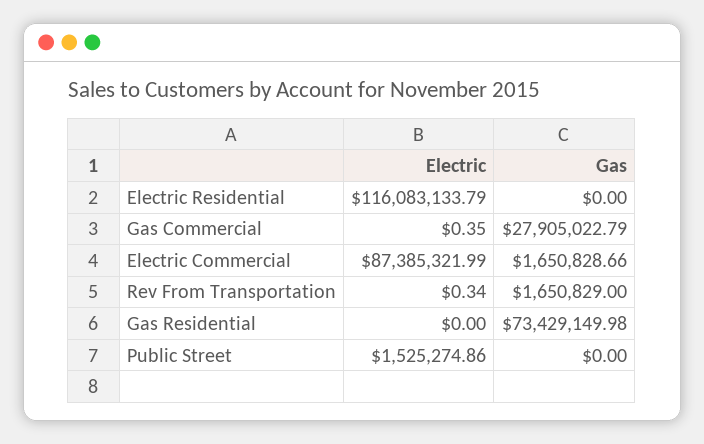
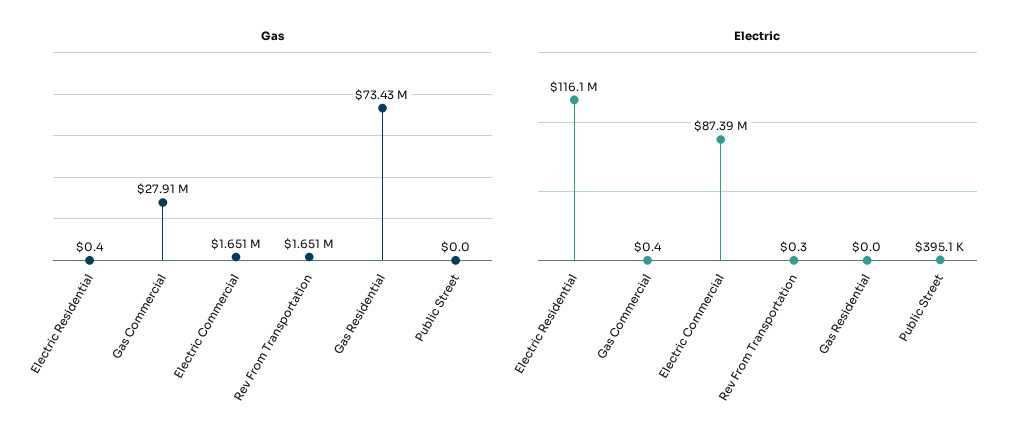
Gas, Electric Residential: 0 -> 0.4
Electric, Public Street: 1525274.86 -> 395100

